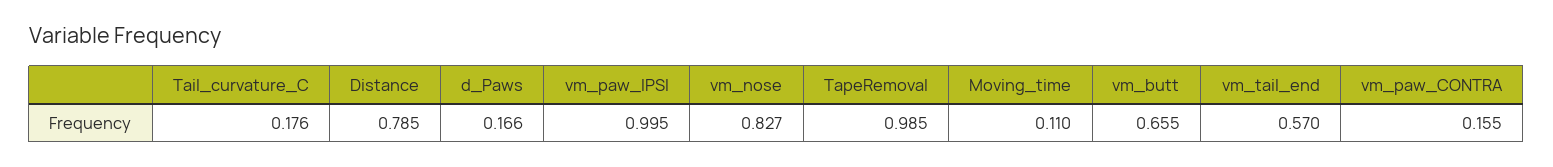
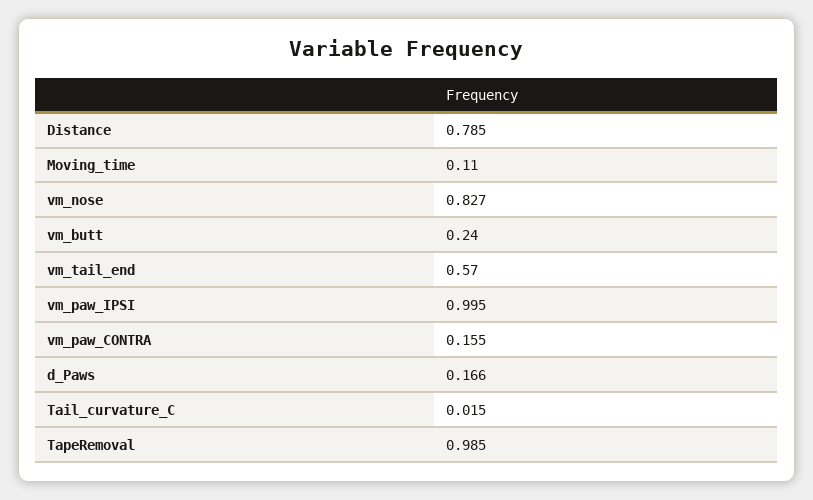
Tail_curvature_C: 0.176 -> 0.015
vm_butt: 0.655 -> 0.24

